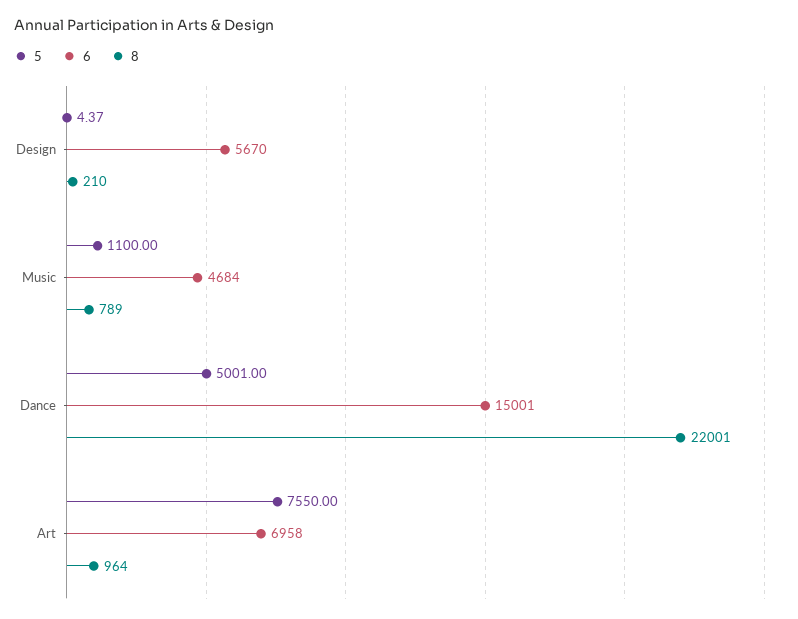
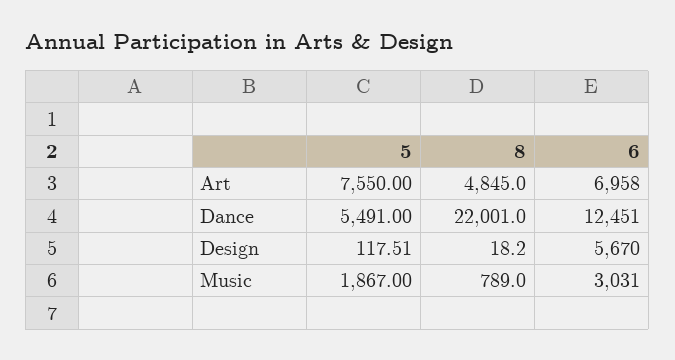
5, Design: 4.37 -> 117.51
8, Design: 210 -> 18.2
5, Music: 1100 -> 1867
6, Music: 4684 -> 3031
5, Dance: 5001 -> 5491
6, Dance: 15001 -> 12451
8, Art: 964 -> 4845

